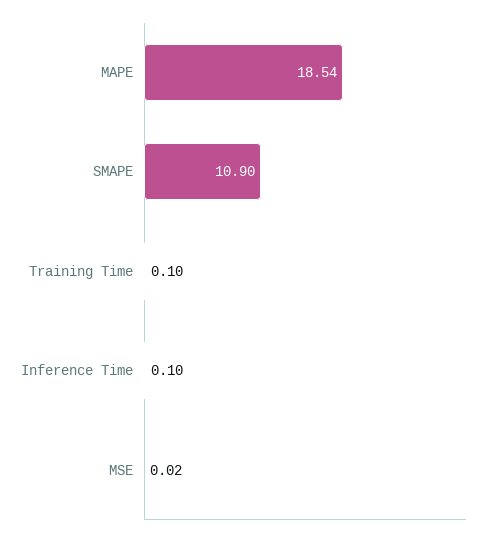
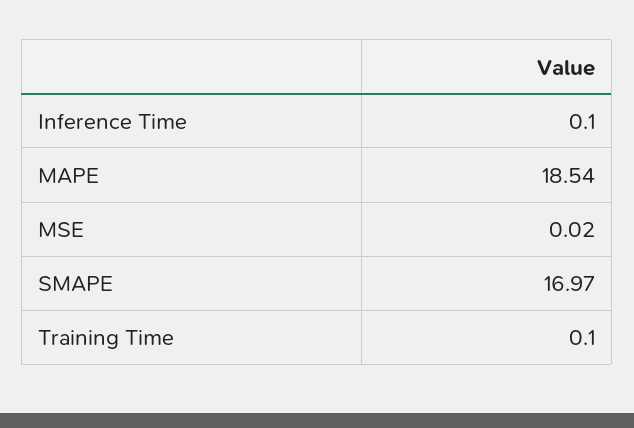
SMAPE: 10.9 -> 16.97

